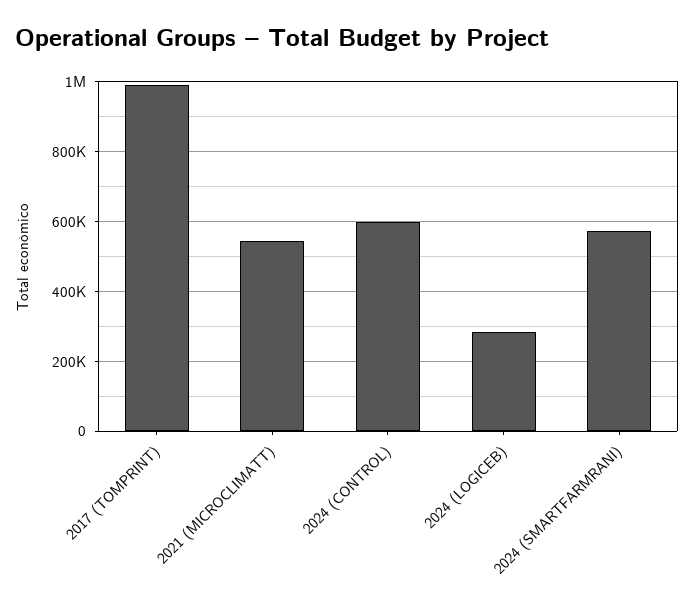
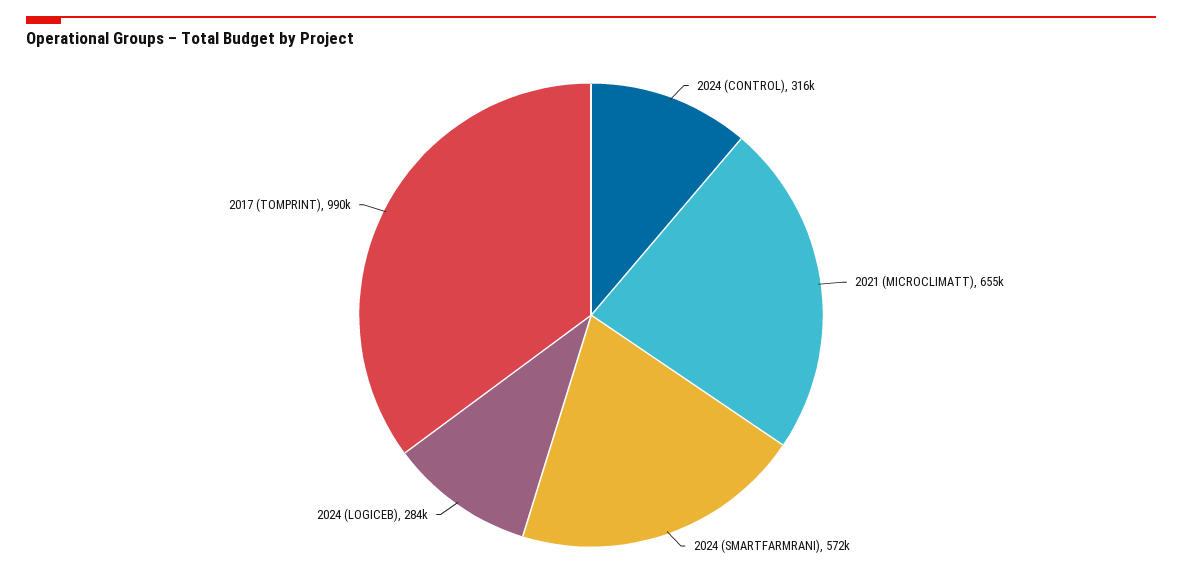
2021 (MICROCLIMATT): 540000 -> 655000
2024 (CONTROL): 600000 -> 316000

